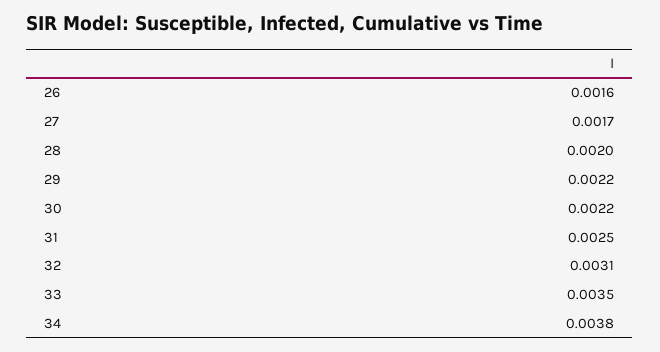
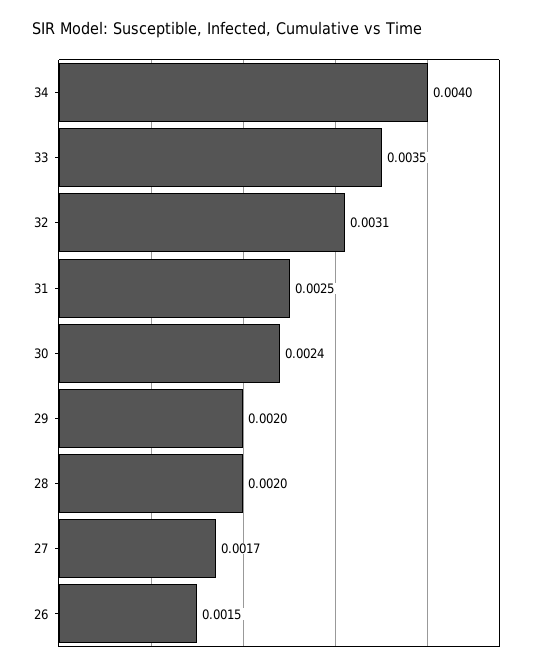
26: 0.0016 -> 0.0015
29: 0.0022 -> 0.002
30: 0.0022 -> 0.0024
34: 0.0038 -> 0.004

